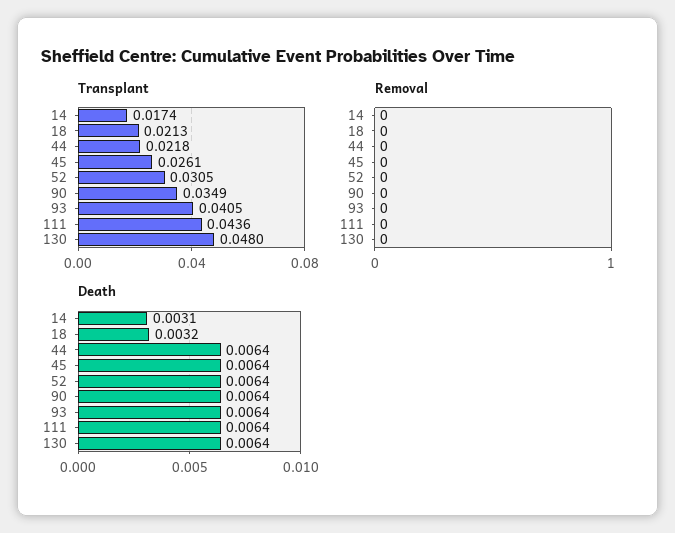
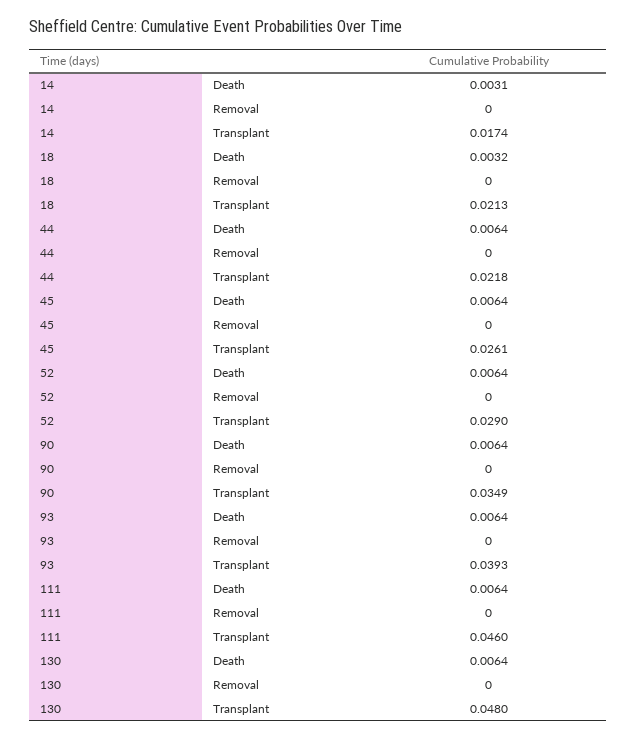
Transplant, 52: 0.0305 -> 0.029
Transplant, 93: 0.0405 -> 0.0393
Transplant, 111: 0.0436 -> 0.046

